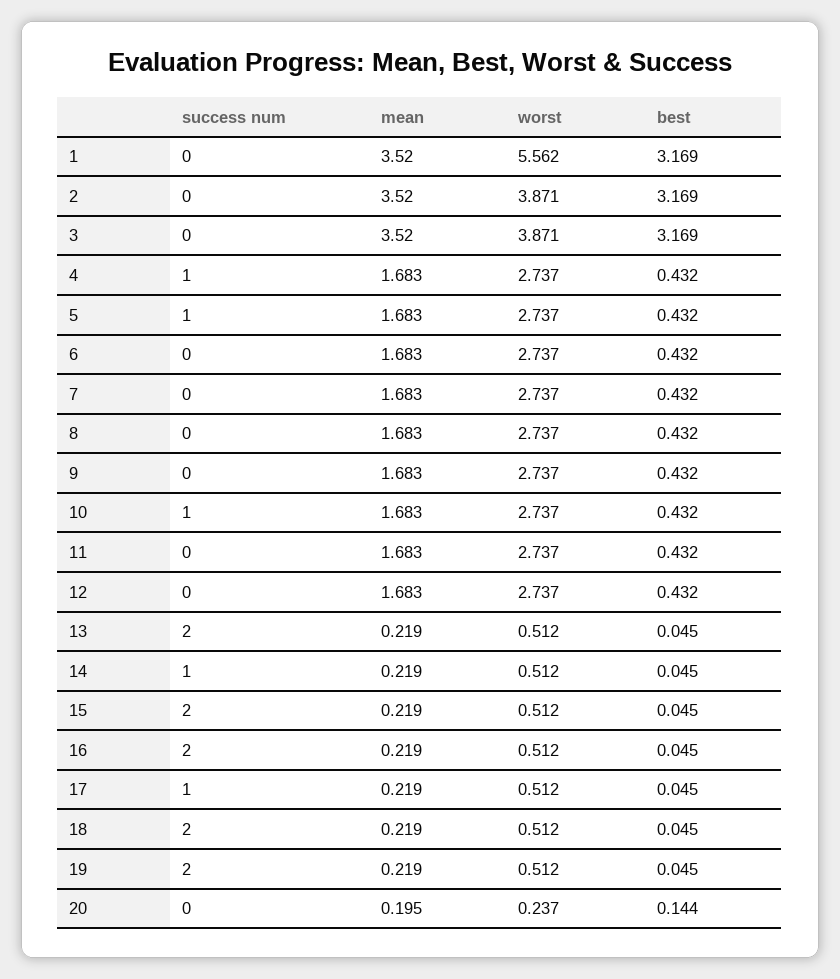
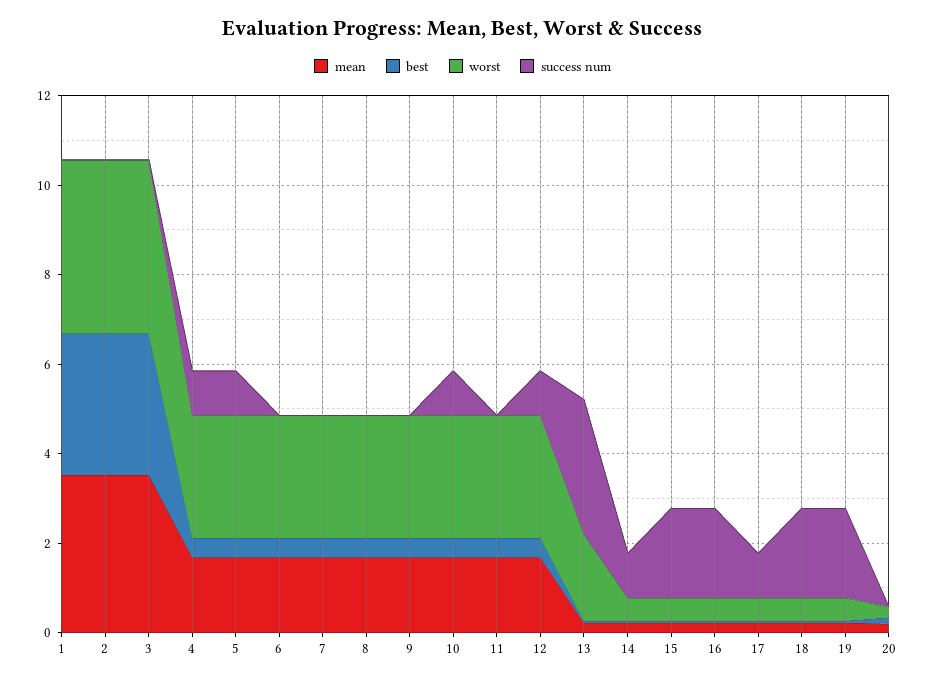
worst, 1: 5.562 -> 4
success num, 12: 0 -> 1
success num, 13: 2 -> 3
worst, 13: 0.512 -> 2

